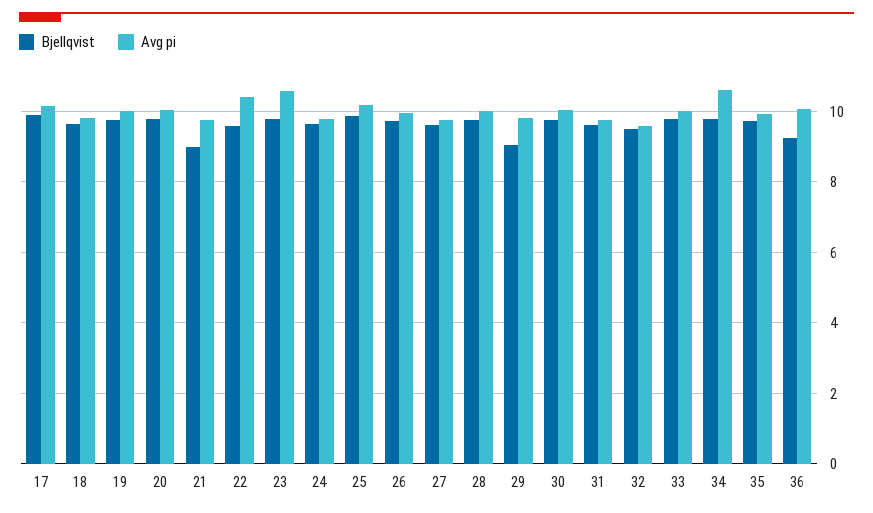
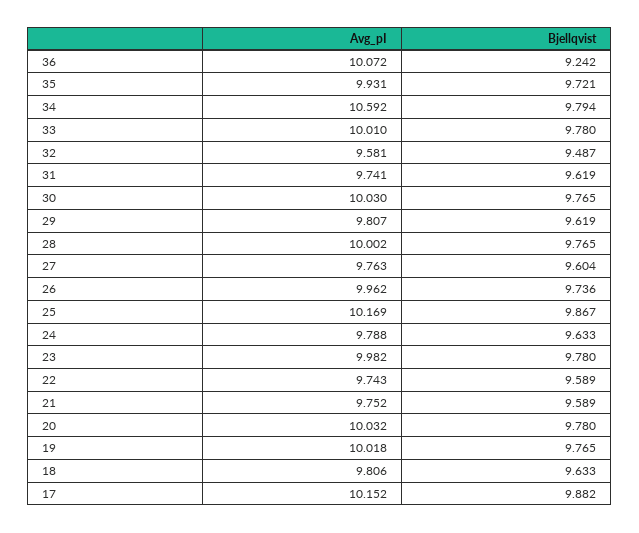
Bjellqvist, 21: 9 -> 9.589
Avg pi, 22: 10.4 -> 9.743
Avg pi, 23: 10.6 -> 9.982
Bjellqvist, 29: 9 -> 9.619

